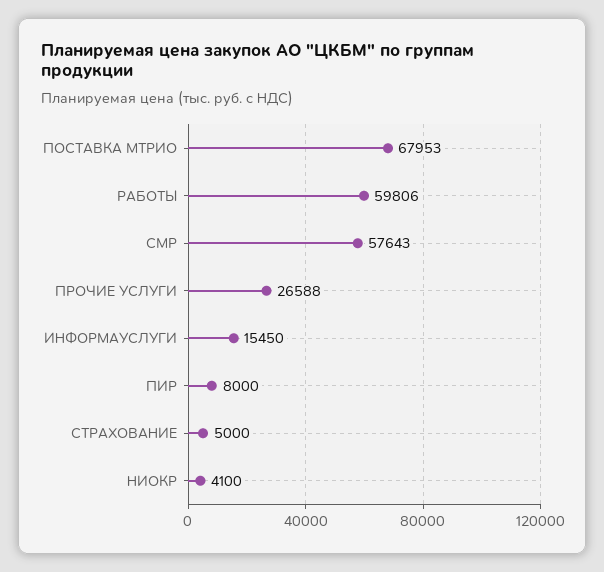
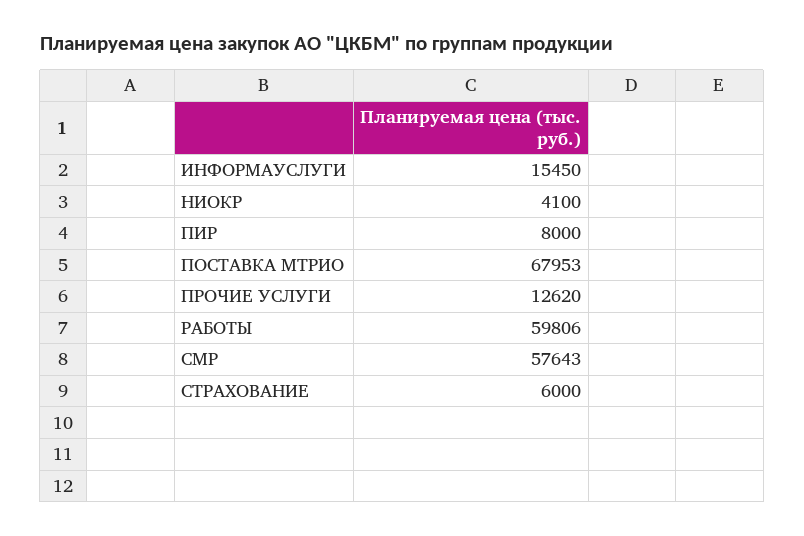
ПРОЧИЕ УСЛУГИ: 26588 -> 12620
СТРАХОВАНИЕ: 5000 -> 6000

